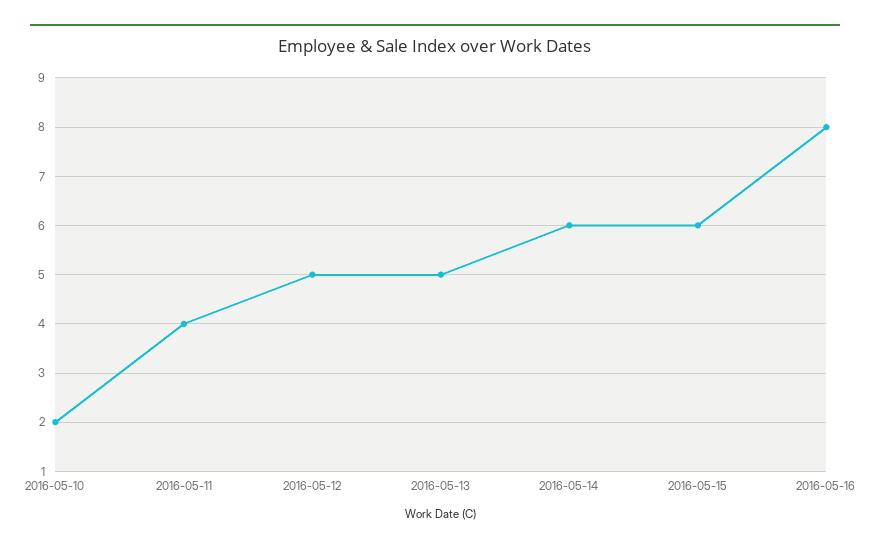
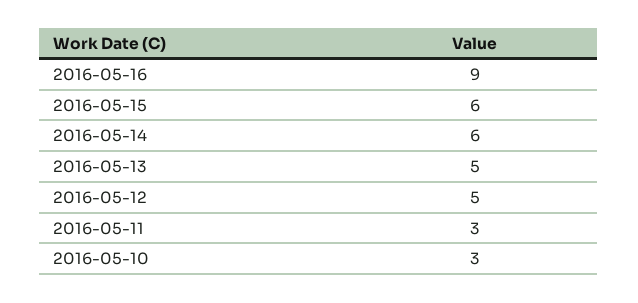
2016-05-10: 2 -> 3
2016-05-11: 4 -> 3
2016-05-16: 8 -> 9

